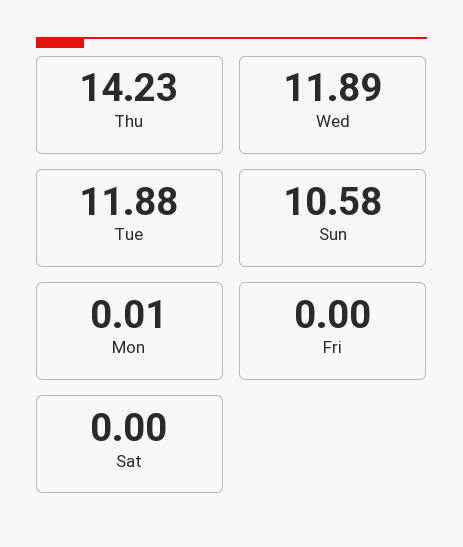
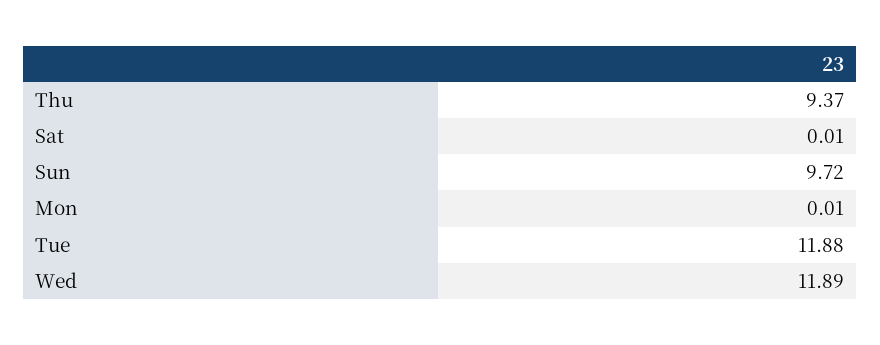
Thu: 14.23 -> 9.37
Sun: 10.58 -> 9.72
Fri: 0 -> none
Sat: 0 -> 0.01

